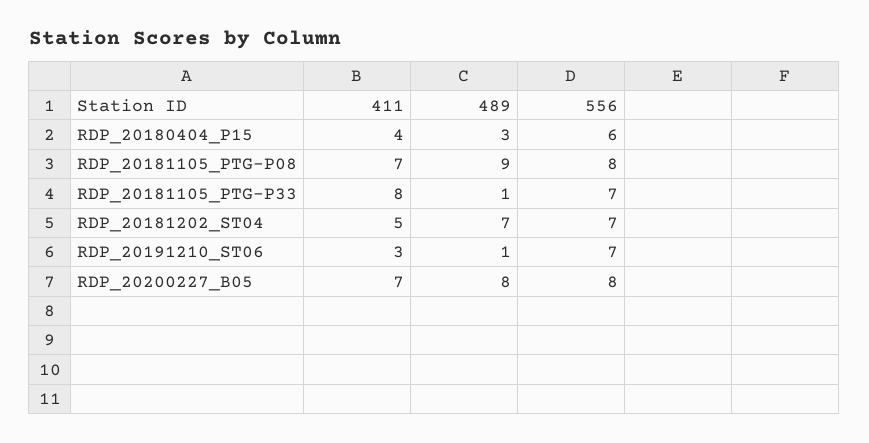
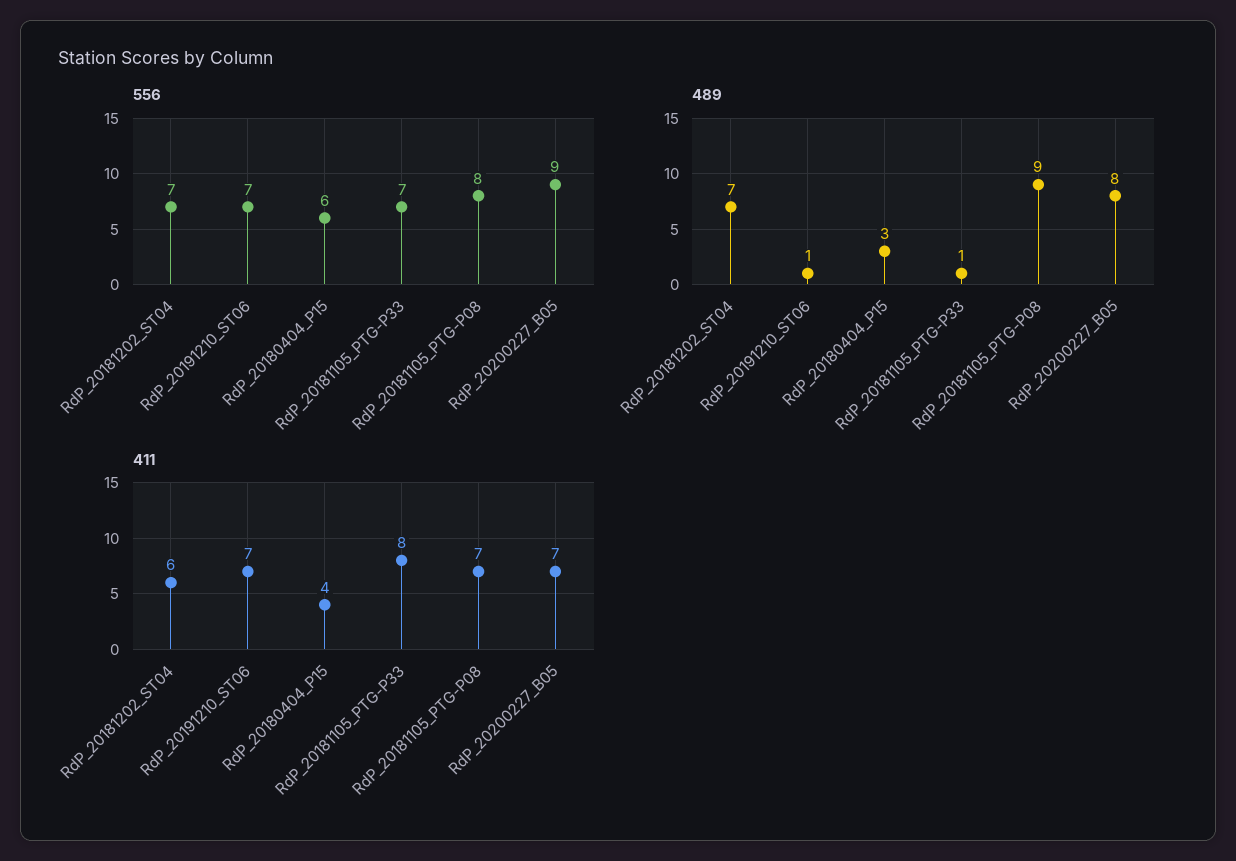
411, RDP_20181202_ST04: 5 -> 6
411, RDP_20191210_ST06: 3 -> 7
556, RDP_20200227_B05: 8 -> 9

